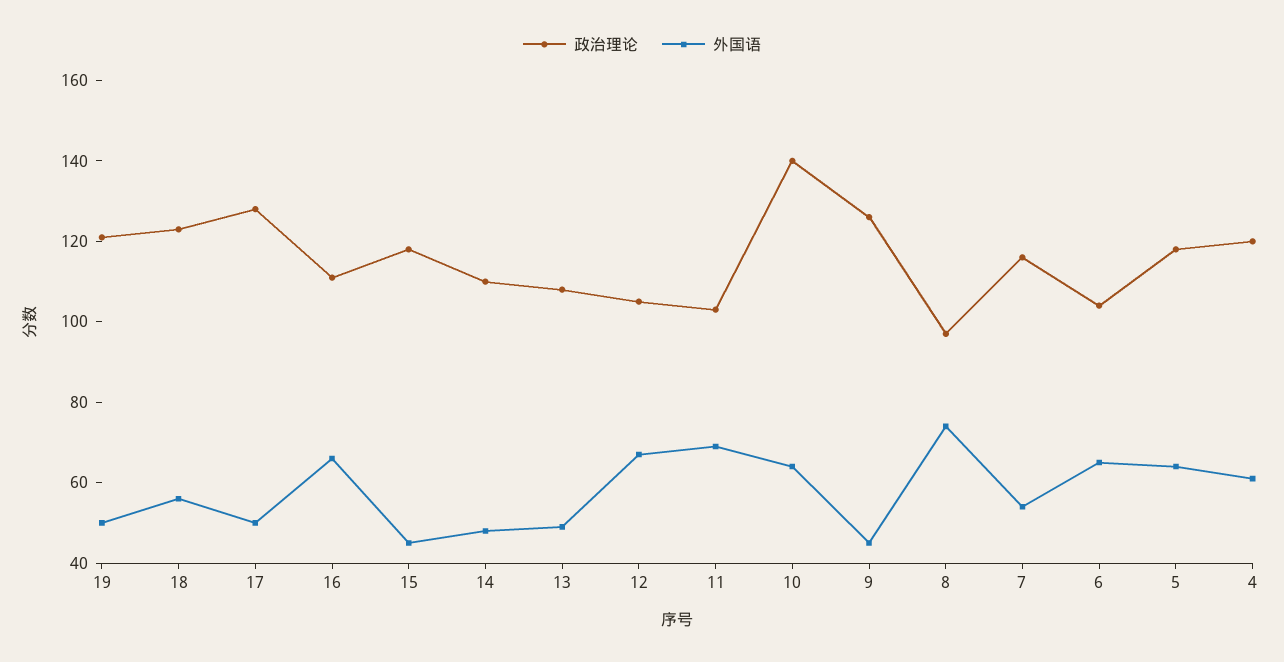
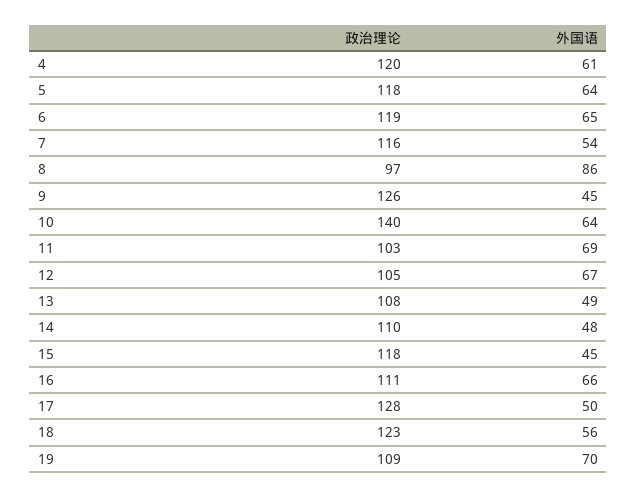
政治理论, 19: 120 -> 109
外国语, 19: 50 -> 70
外国语, 8: 75 -> 86
政治理论, 6: 105 -> 119

